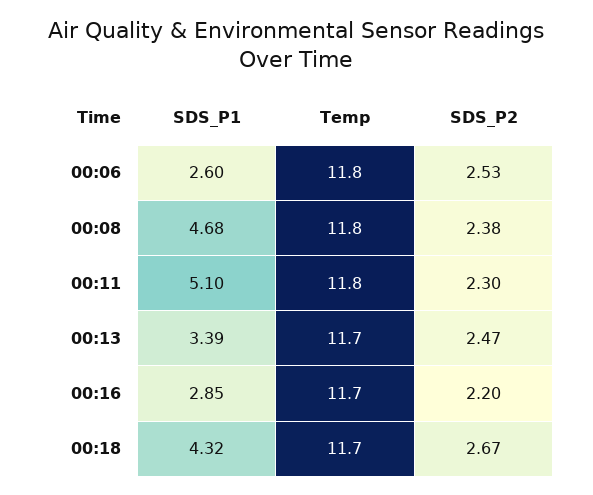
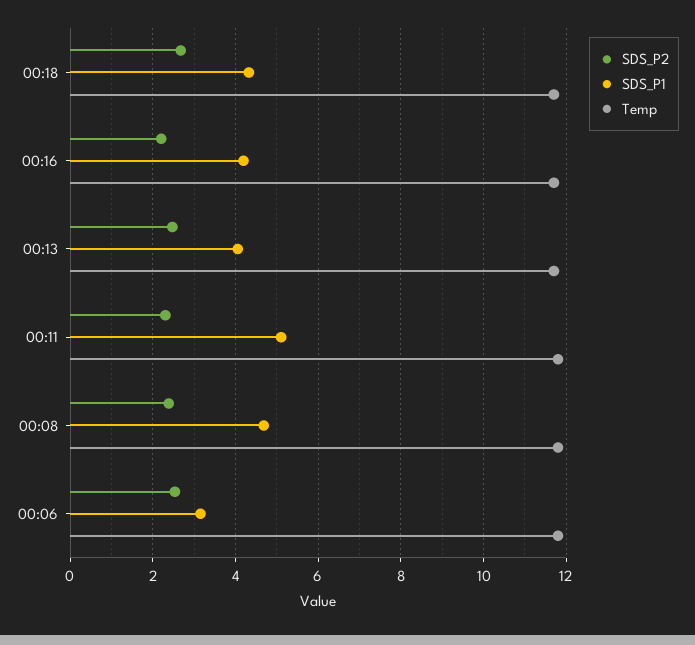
SDS_P1, 00:06: 2.6 -> 3.2
SDS_P1, 00:13: 3.39 -> 4
SDS_P1, 00:16: 2.85 -> 4.2

